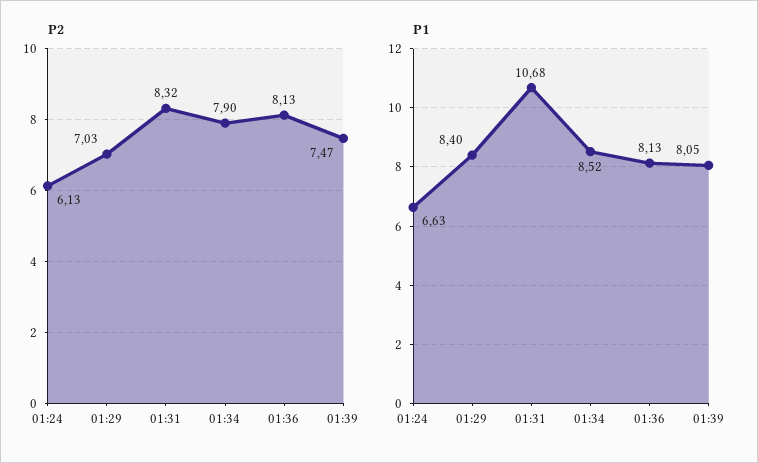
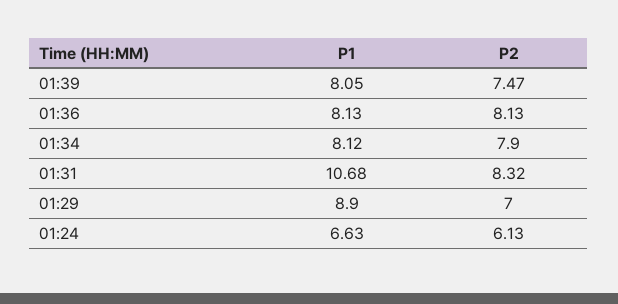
P2, 01:29: 7.03 -> 7
P1, 01:29: 8.4 -> 8.9
P1, 01:34: 8.52 -> 8.12

